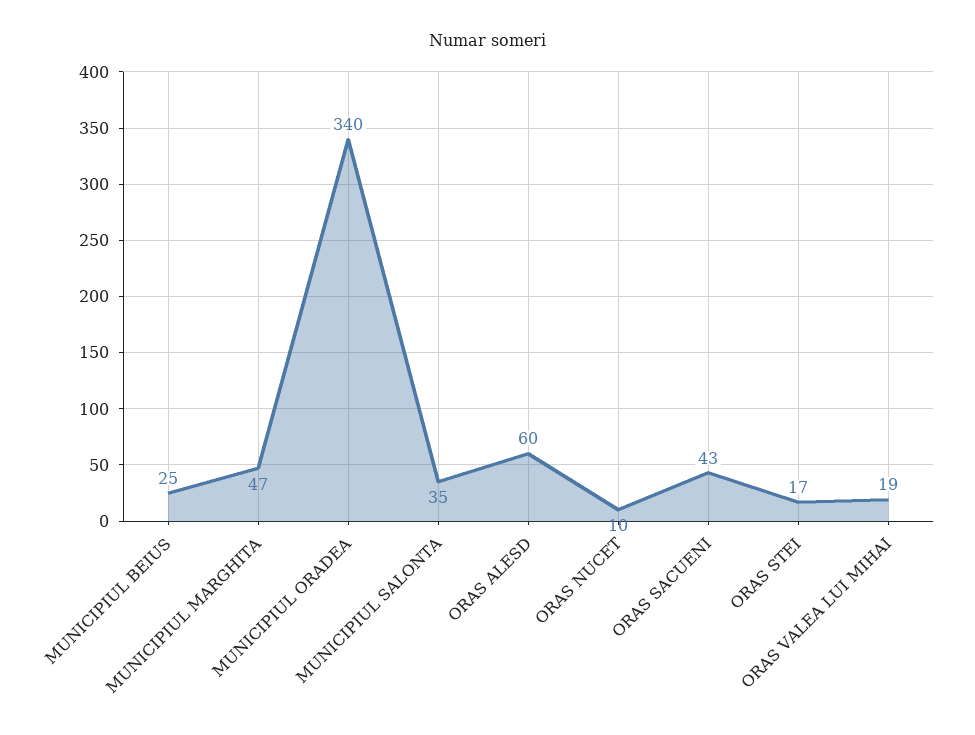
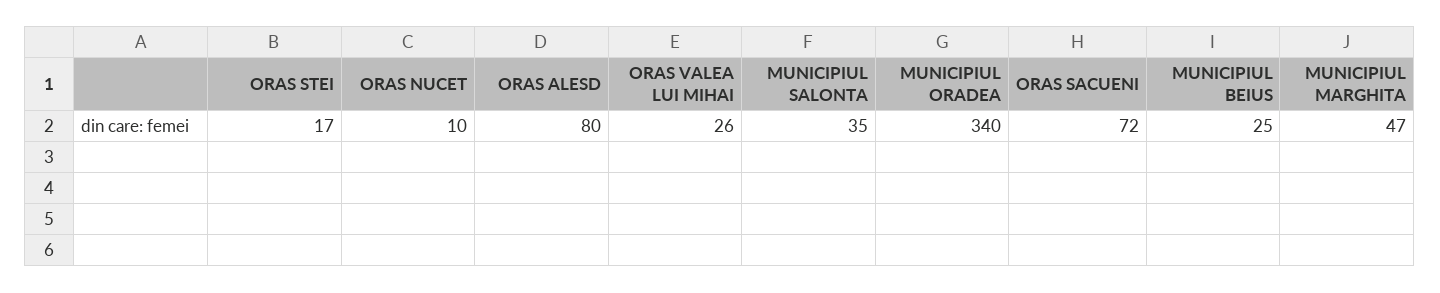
ORAS ALESD: 60 -> 80
ORAS SACUENI: 43 -> 72
ORAS VALEA LUI MIHAI: 19 -> 26

